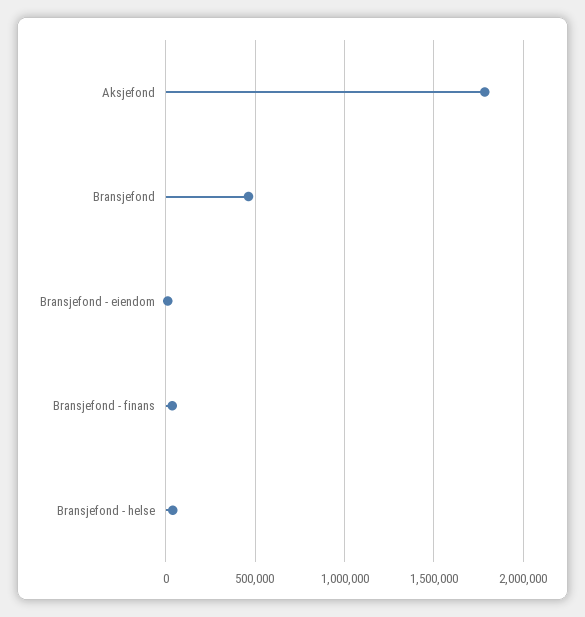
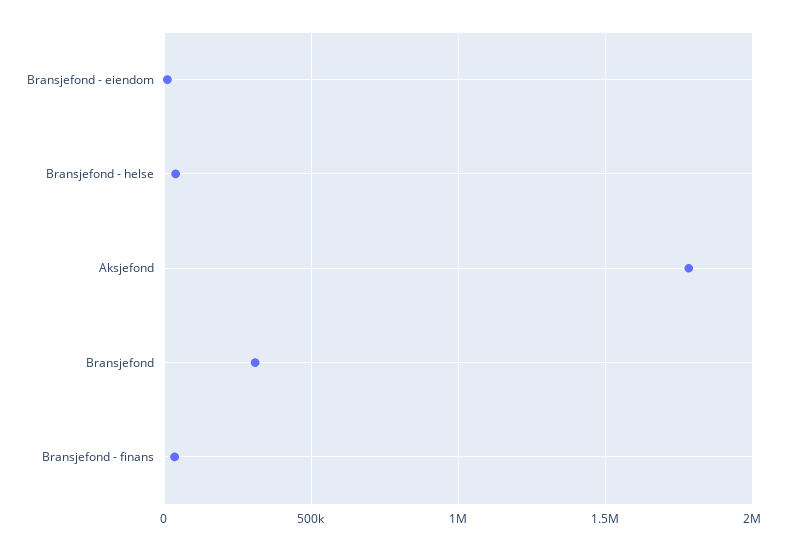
Bransjefond: 450000 -> 300000

